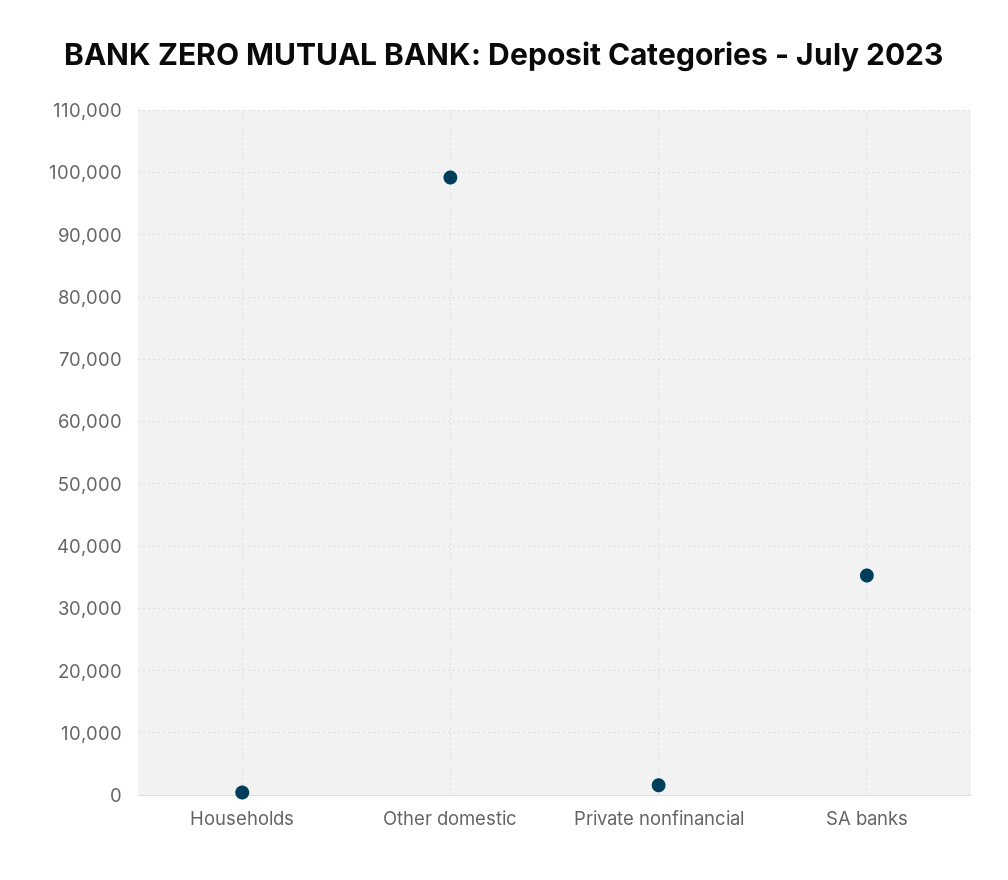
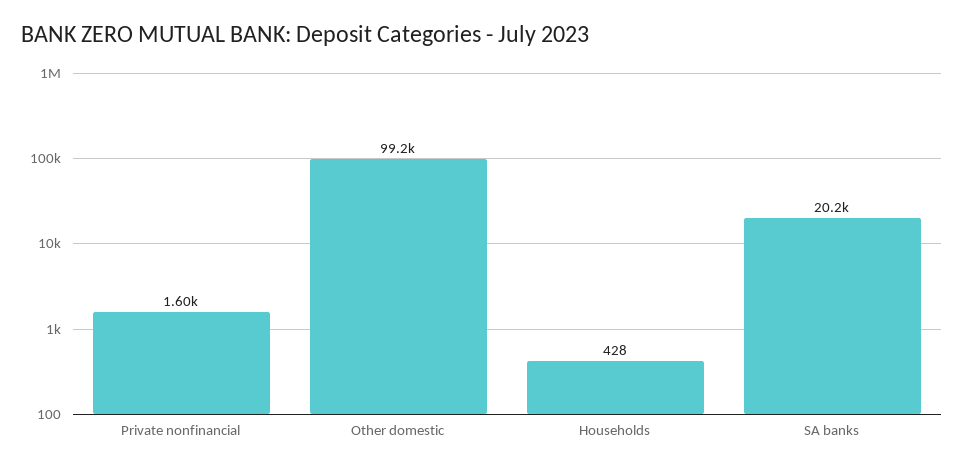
SA banks: 35000 -> 20200

